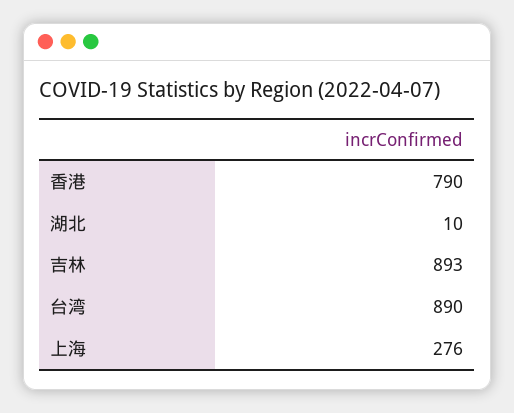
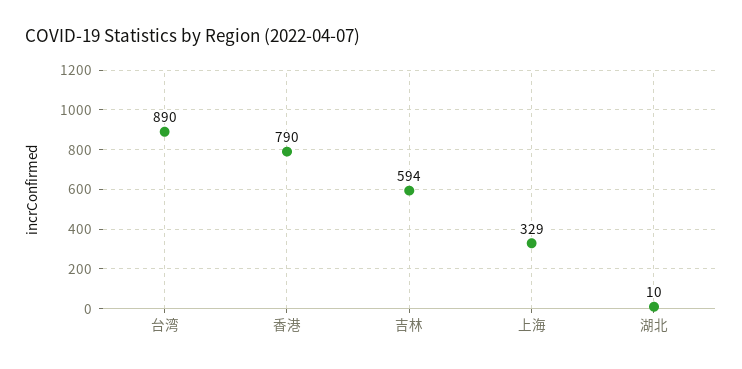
吉林: 893 -> 594
上海: 276 -> 329

